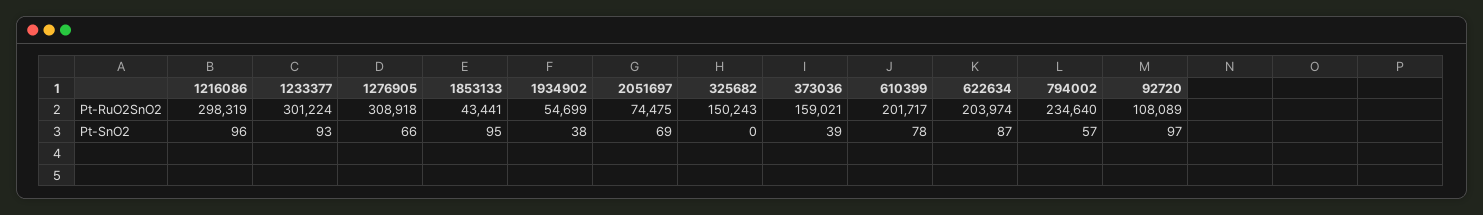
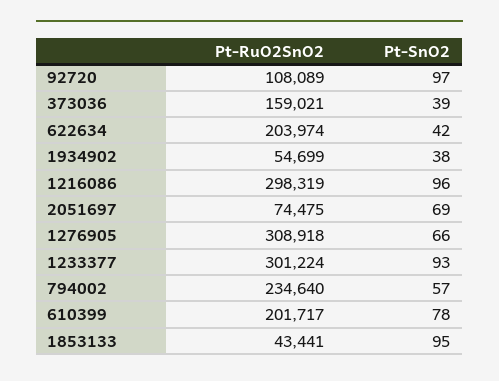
325682, Pt-RuO2SnO2: 150243 -> none
325682, Pt-SnO2: 0 -> none
622634, Pt-SnO2: 87 -> 42

